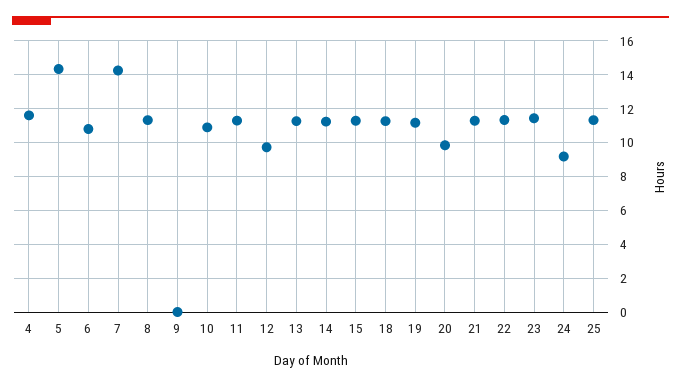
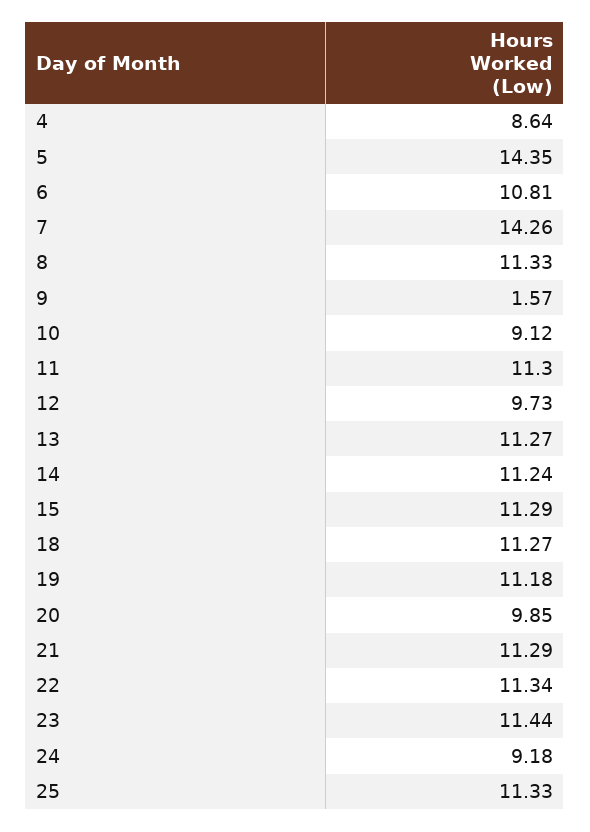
4: 11.5 -> 8.64
9: 0 -> 1.57
10: 11 -> 9.12

